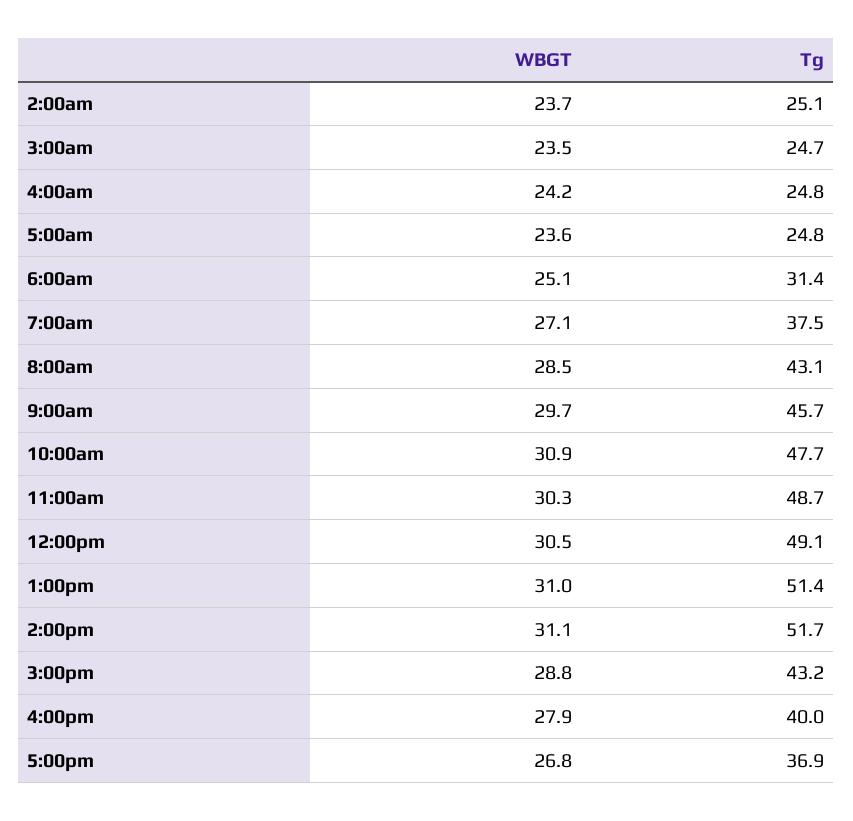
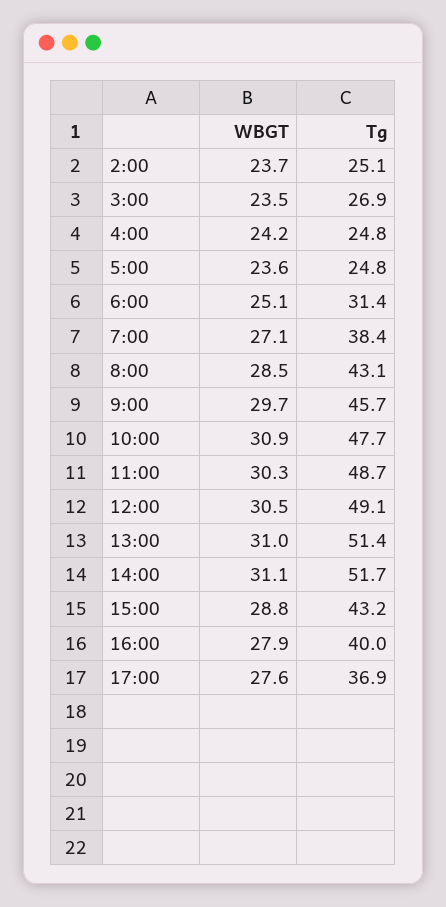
Tg, 3:00am: 24.7 -> 26.9
Tg, 7:00am: 37.5 -> 38.4
WBGT, 5:00pm: 26.8 -> 27.6

